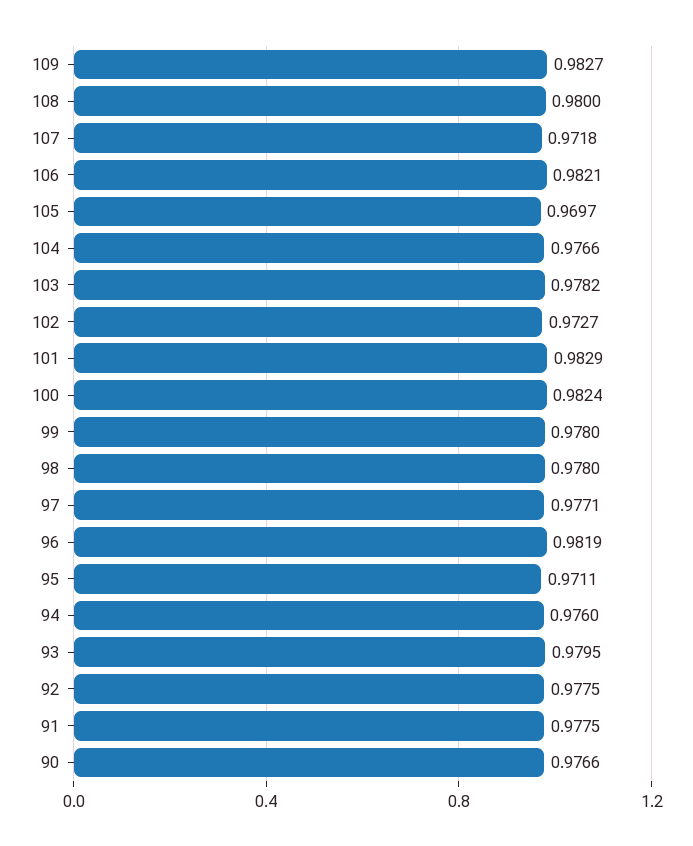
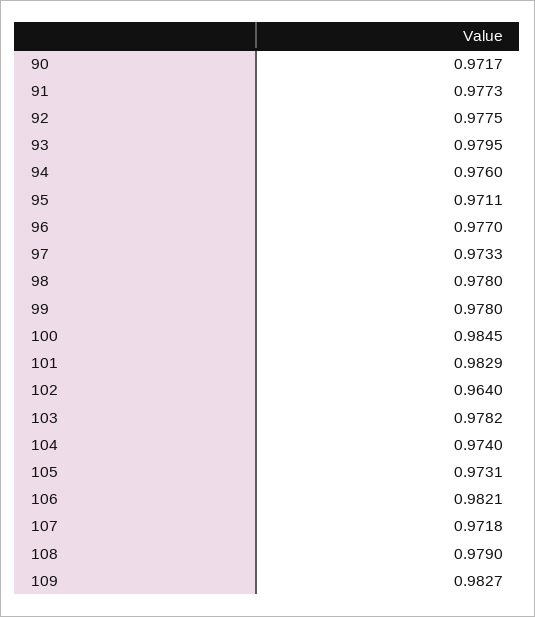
108: 0.98 -> 0.979
105: 0.9697 -> 0.9731
104: 0.9766 -> 0.974
102: 0.9727 -> 0.964
100: 0.9824 -> 0.9845
97: 0.9771 -> 0.9733
96: 0.9819 -> 0.977
91: 0.9775 -> 0.9773
90: 0.9766 -> 0.9717

